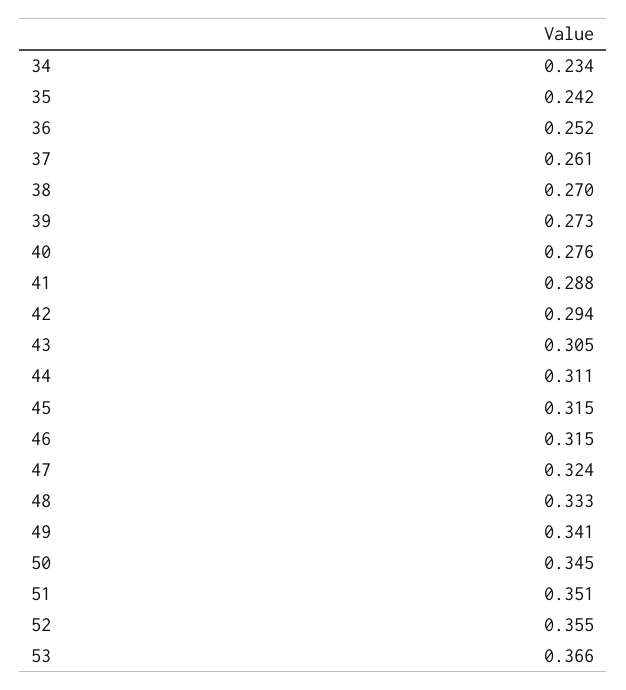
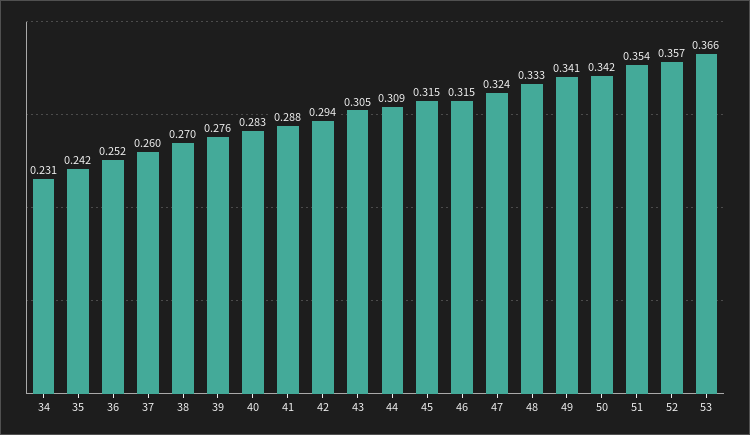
34: 0.234 -> 0.231
37: 0.261 -> 0.26
39: 0.273 -> 0.276
40: 0.276 -> 0.283
44: 0.311 -> 0.309
50: 0.345 -> 0.342
51: 0.351 -> 0.354
52: 0.355 -> 0.357

